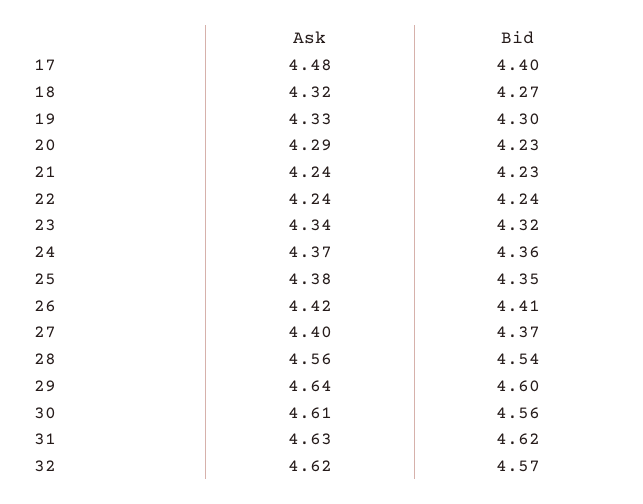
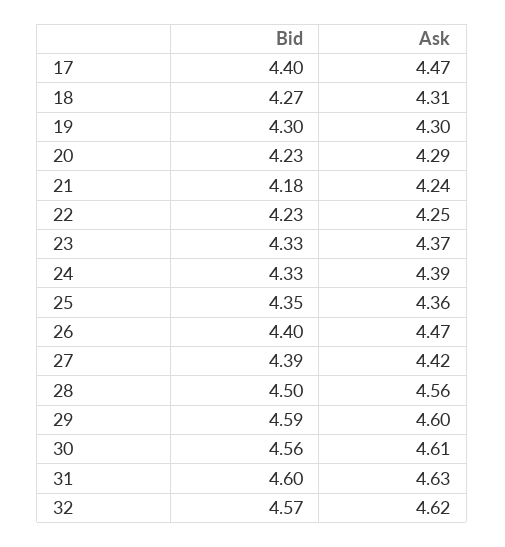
Ask, 17: 4.48 -> 4.47
Ask, 18: 4.32 -> 4.31
Ask, 19: 4.33 -> 4.3
Bid, 21: 4.23 -> 4.18
Ask, 22: 4.24 -> 4.25
Bid, 22: 4.24 -> 4.23
Ask, 23: 4.34 -> 4.37
Bid, 23: 4.32 -> 4.33
Ask, 24: 4.37 -> 4.39
Bid, 24: 4.36 -> 4.33
Ask, 25: 4.38 -> 4.36
Ask, 26: 4.42 -> 4.47
Bid, 26: 4.41 -> 4.4
Ask, 27: 4.4 -> 4.42
Bid, 27: 4.37 -> 4.39
Bid, 28: 4.54 -> 4.5
Ask, 29: 4.64 -> 4.6
Bid, 29: 4.6 -> 4.59
Bid, 31: 4.62 -> 4.6

